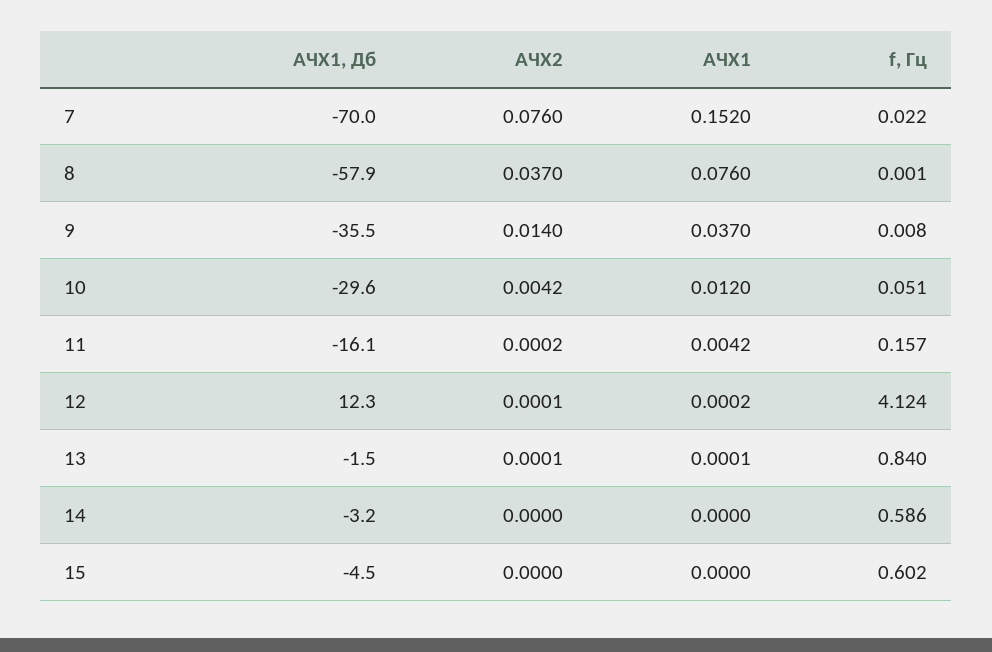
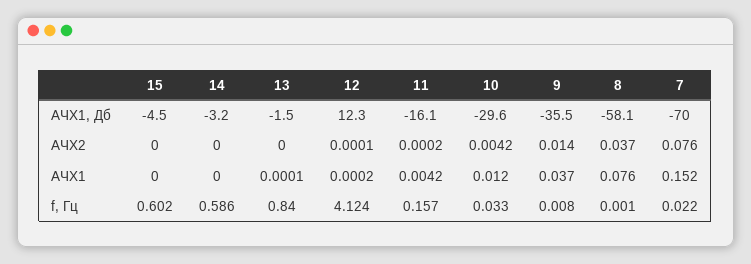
АЧХ1, Дб, 8: -57.9 -> -58.1
f, Гц, 10: 0.051 -> 0.033
АЧХ2, 13: 0.0001 -> 0

